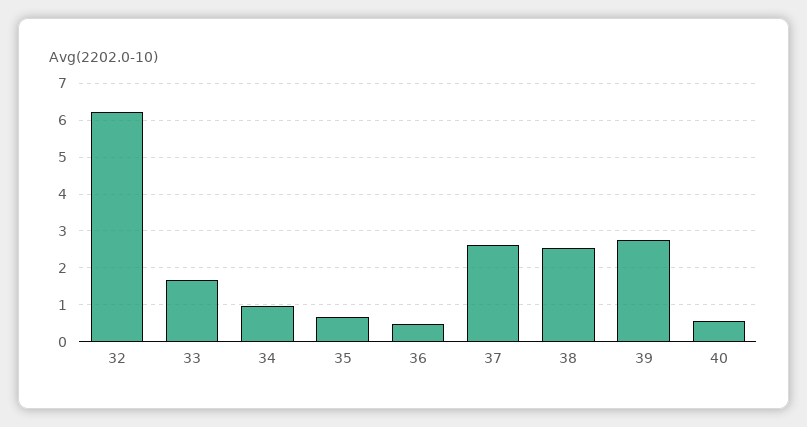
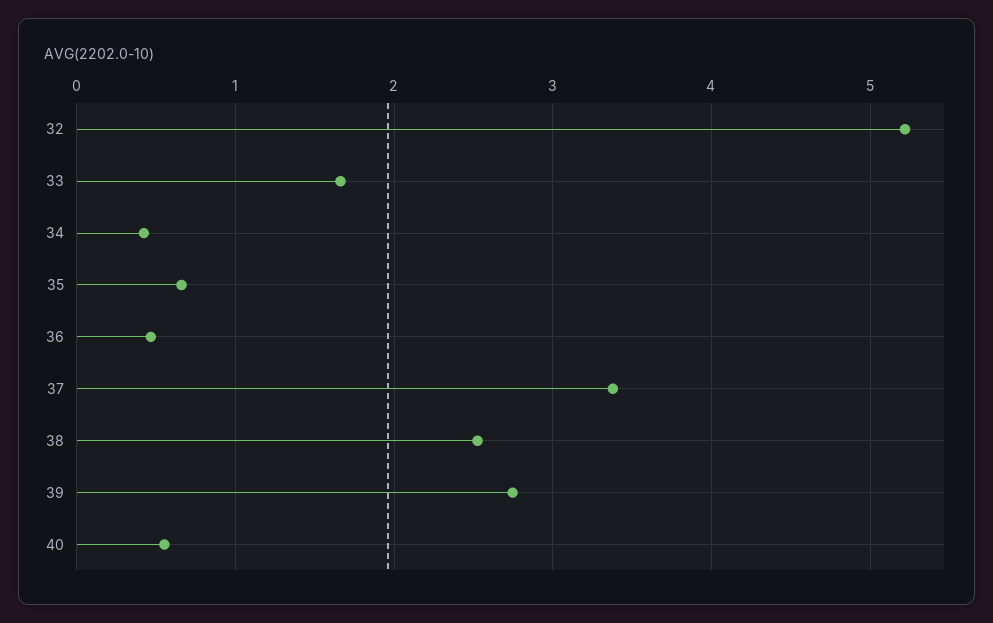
32: 6.2 -> 5.2
34: 1 -> 0.4
37: 2.6 -> 3.4

